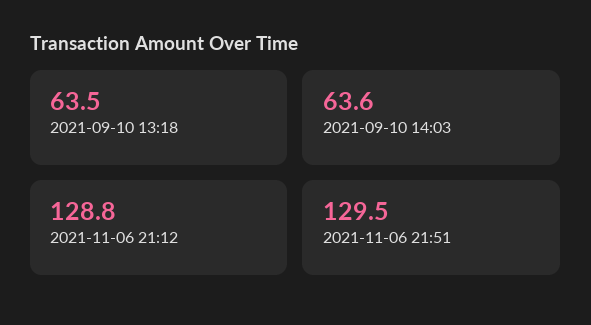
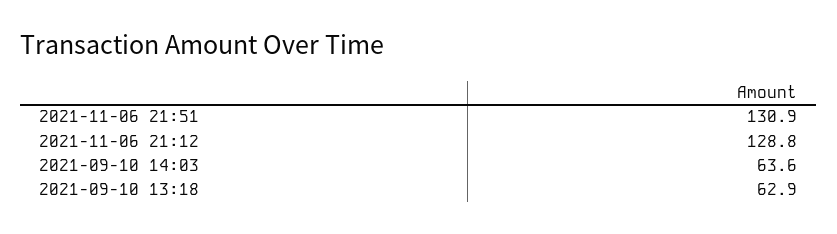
2021-09-10 13:18: 63.5 -> 62.9
2021-11-06 21:51: 129.5 -> 130.9

